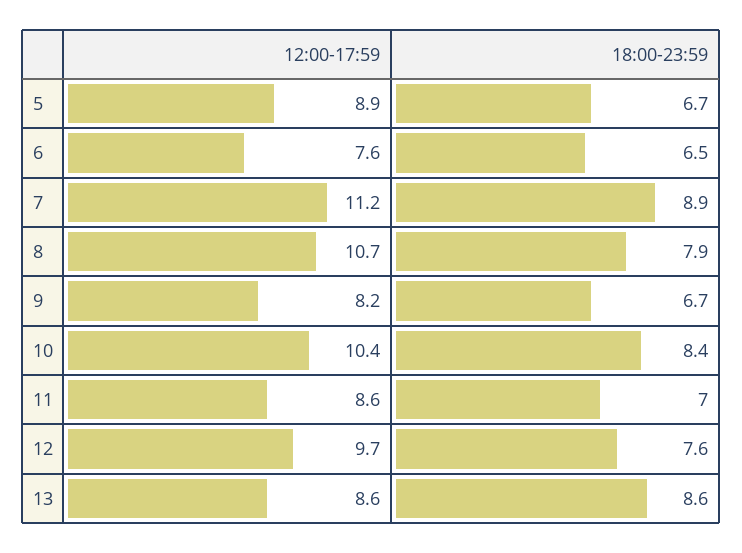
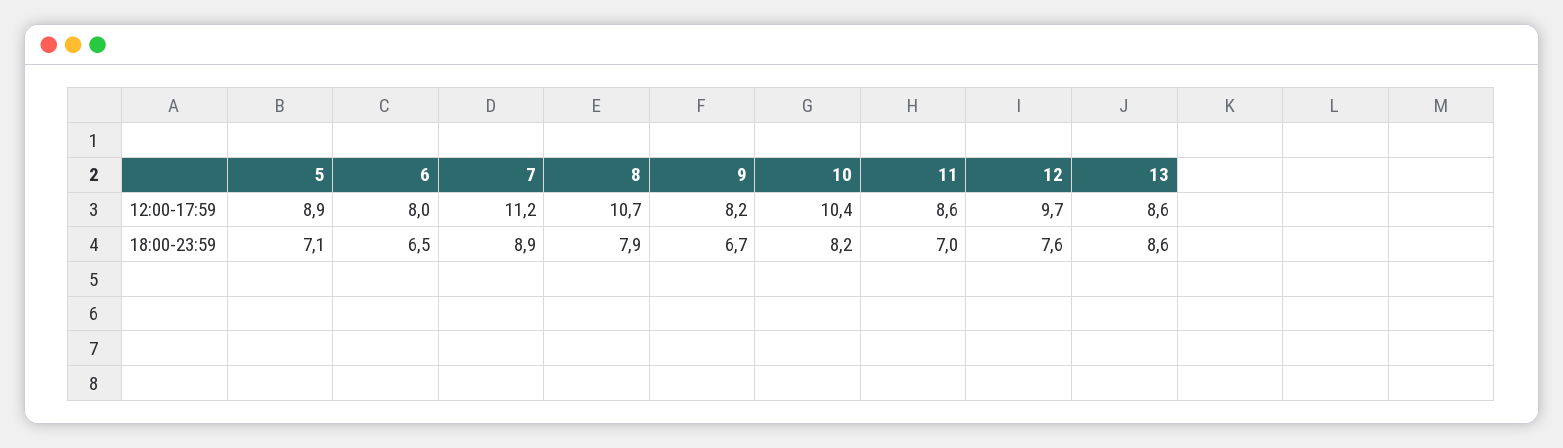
18:00-23:59, 5: 6.7 -> 7.1
12:00-17:59, 6: 7.6 -> 8
18:00-23:59, 10: 8.4 -> 8.2

